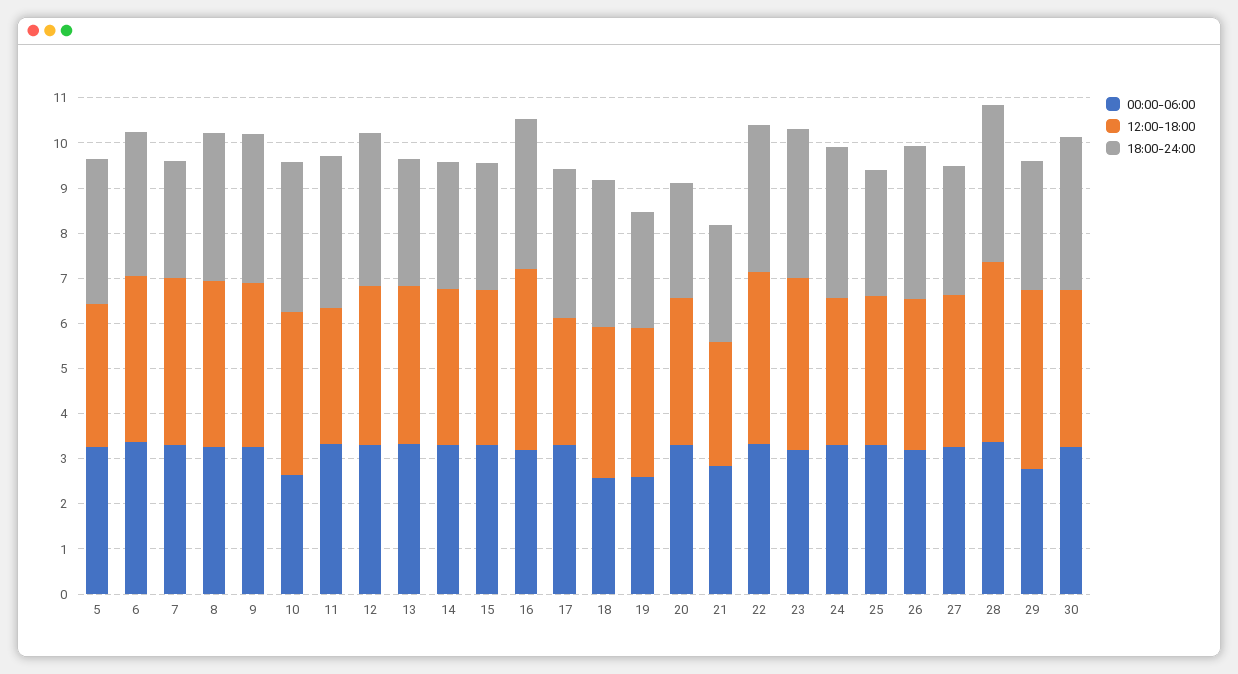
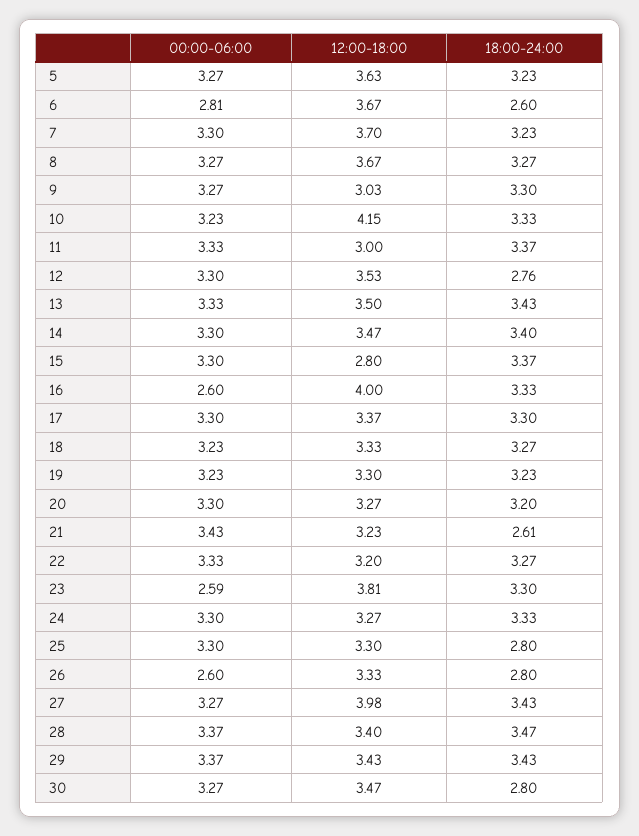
12:00-18:00, 5: 3.2 -> 3.63
00:00-06:00, 6: 3.4 -> 2.81
18:00-24:00, 6: 3.2 -> 2.6
18:00-24:00, 7: 2.6 -> 3.23
12:00-18:00, 9: 3.6 -> 3.03
00:00-06:00, 10: 2.6 -> 3.23
12:00-18:00, 10: 3.6 -> 4.15
18:00-24:00, 12: 3.4 -> 2.76
18:00-24:00, 13: 2.8 -> 3.43
18:00-24:00, 14: 2.8 -> 3.4
12:00-18:00, 15: 3.4 -> 2.8
18:00-24:00, 15: 2.8 -> 3.37
00:00-06:00, 16: 3.2 -> 2.6
12:00-18:00, 17: 2.8 -> 3.37
00:00-06:00, 18: 2.6 -> 3.23
00:00-06:00, 19: 2.6 -> 3.23
18:00-24:00, 19: 2.6 -> 3.23
18:00-24:00, 20: 2.6 -> 3.2
00:00-06:00, 21: 2.8 -> 3.43
12:00-18:00, 21: 2.8 -> 3.23
12:00-18:00, 22: 3.8 -> 3.2
00:00-06:00, 23: 3.2 -> 2.59
00:00-06:00, 26: 3.2 -> 2.6
18:00-24:00, 26: 3.4 -> 2.8
12:00-18:00, 27: 3.4 -> 3.98
18:00-24:00, 27: 2.8 -> 3.43
12:00-18:00, 28: 4 -> 3.4
00:00-06:00, 29: 2.8 -> 3.37
12:00-18:00, 29: 4 -> 3.43
18:00-24:00, 29: 2.8 -> 3.43
18:00-24:00, 30: 3.4 -> 2.8

